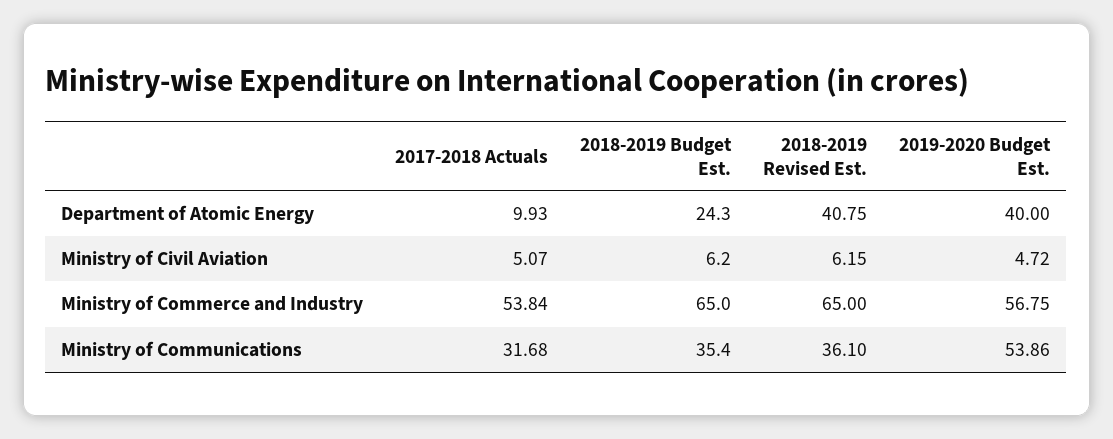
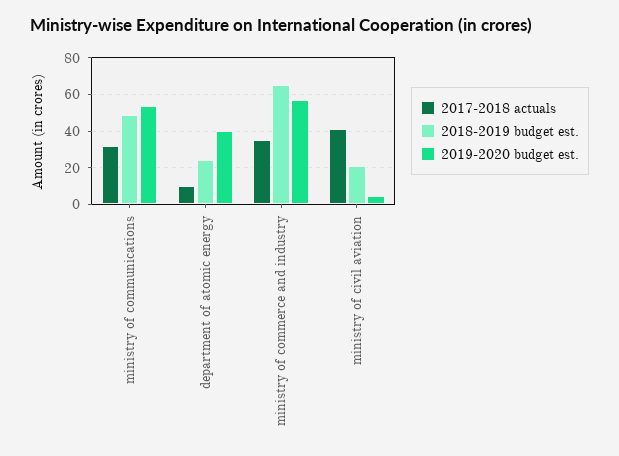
2018-2019 Revised Est., Department of Atomic Energy: 40.75 -> none
2017-2018 Actuals, Ministry of Civil Aviation: 5.07 -> 40
2018-2019 Budget Est., Ministry of Civil Aviation: 6.2 -> 20
2018-2019 Revised Est., Ministry of Civil Aviation: 6.15 -> none
2017-2018 Actuals, Ministry of Commerce and Industry: 53.84 -> 35
2018-2019 Revised Est., Ministry of Commerce and Industry: 65 -> none
2018-2019 Budget Est., Ministry of Communications: 35.4 -> 50
2018-2019 Revised Est., Ministry of Communications: 36.1 -> none

